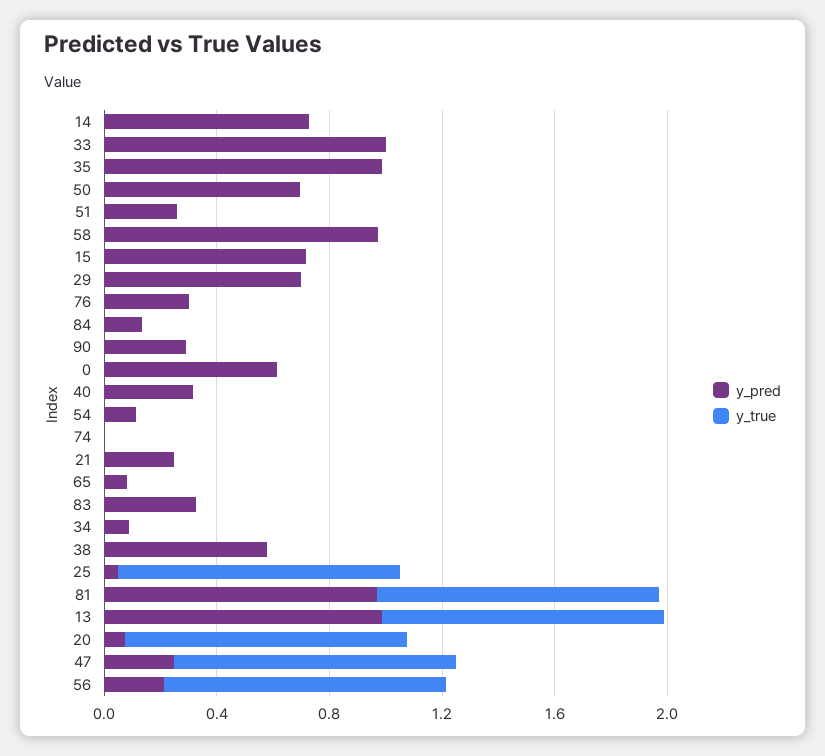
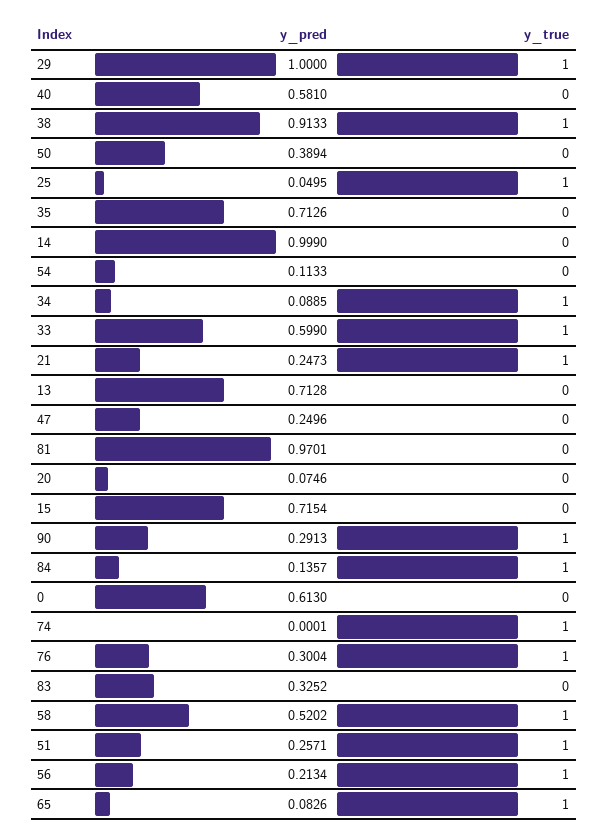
y_pred, 14: 0.7 -> 0.999
y_pred, 33: 1 -> 0.599
y_true, 33: 0 -> 1
y_pred, 35: 1 -> 0.7126
y_pred, 50: 0.7 -> 0.3894
y_true, 51: 0 -> 1
y_pred, 58: 1 -> 0.5202
y_true, 58: 0 -> 1
y_pred, 29: 0.7 -> 1
y_true, 29: 0 -> 1
y_true, 76: 0 -> 1
y_true, 84: 0 -> 1
y_true, 90: 0 -> 1
y_pred, 40: 0.3 -> 0.581
y_true, 74: 0 -> 1
y_true, 21: 0 -> 1
y_true, 65: 0 -> 1
y_true, 34: 0 -> 1
y_pred, 38: 0.6 -> 0.9133
y_true, 38: 0 -> 1
y_true, 81: 1 -> 0
y_pred, 13: 1 -> 0.7128
y_true, 13: 1 -> 0
y_true, 20: 1 -> 0
y_true, 47: 1 -> 0

